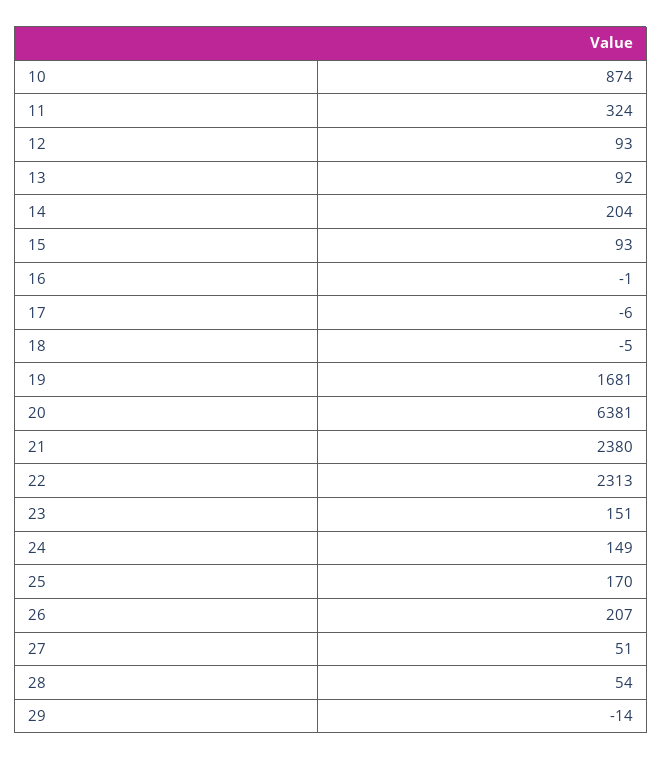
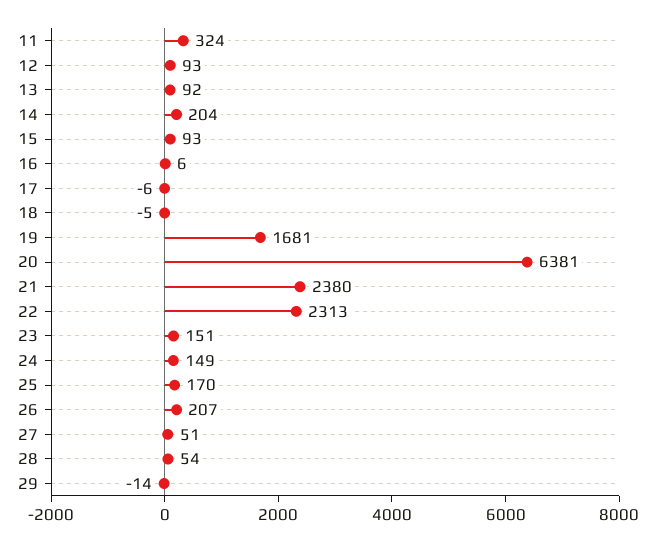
10: 874 -> none
16: -1 -> 6

